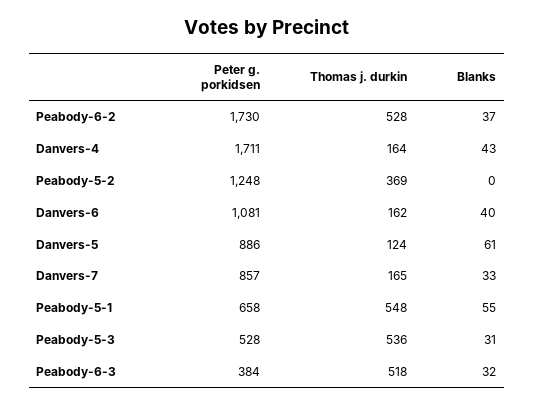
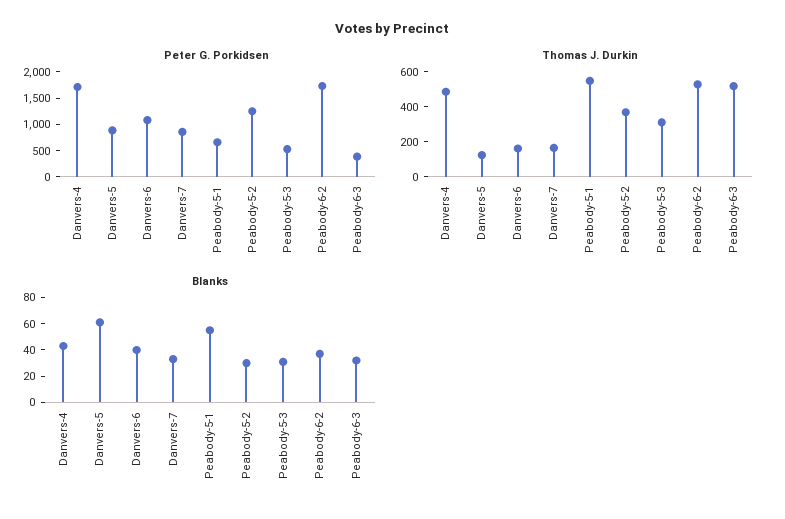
Thomas j. durkin, Danvers-4: 164 -> 500
Blanks, Peabody-5-2: 0 -> 30
Thomas j. durkin, Peabody-5-3: 536 -> 300

